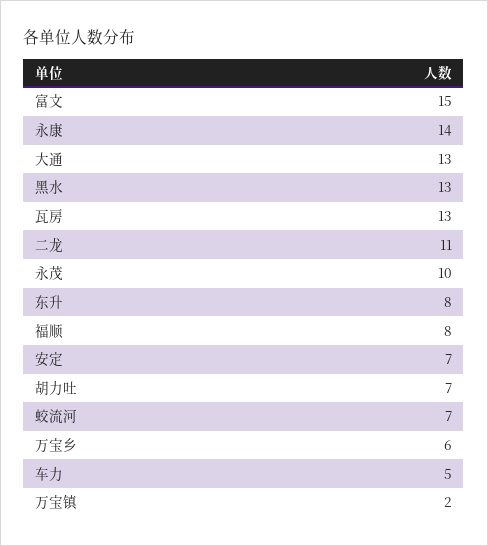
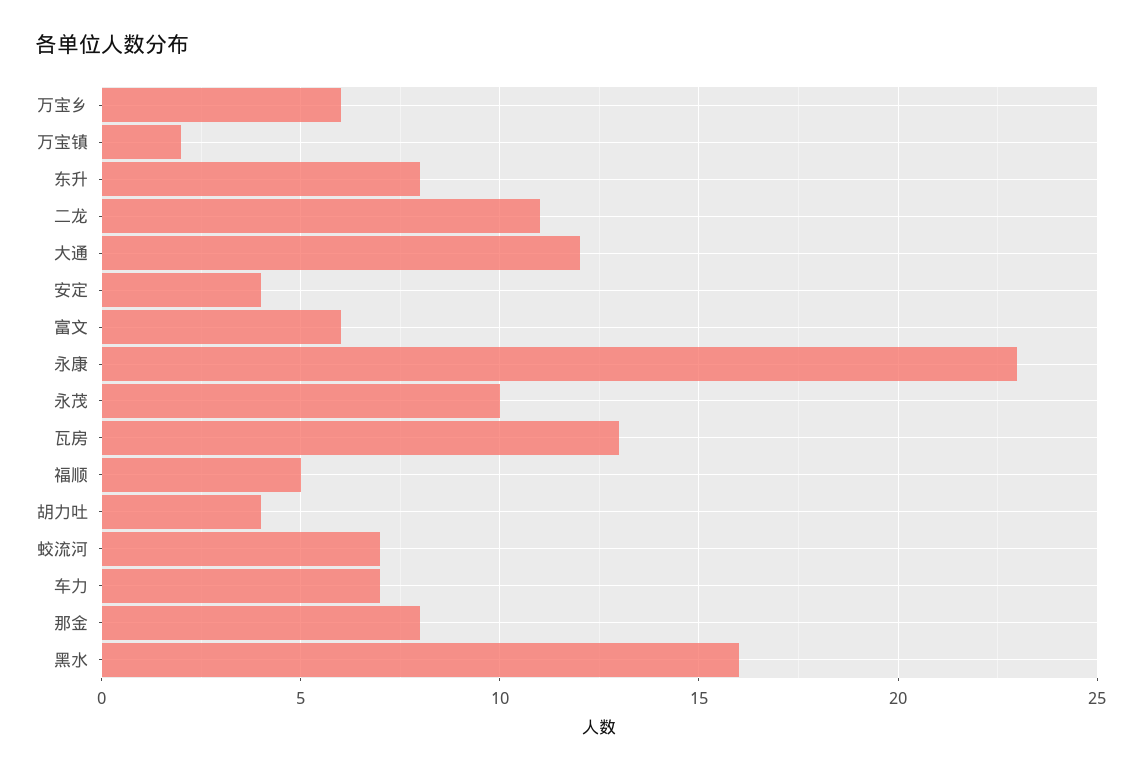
富文: 15 -> 6
永康: 14 -> 23
大通: 13 -> 12
黑水: 13 -> 16
福顺: 8 -> 5
安定: 7 -> 4
胡力吐: 7 -> 4
车力: 5 -> 7
那金: none -> 8

